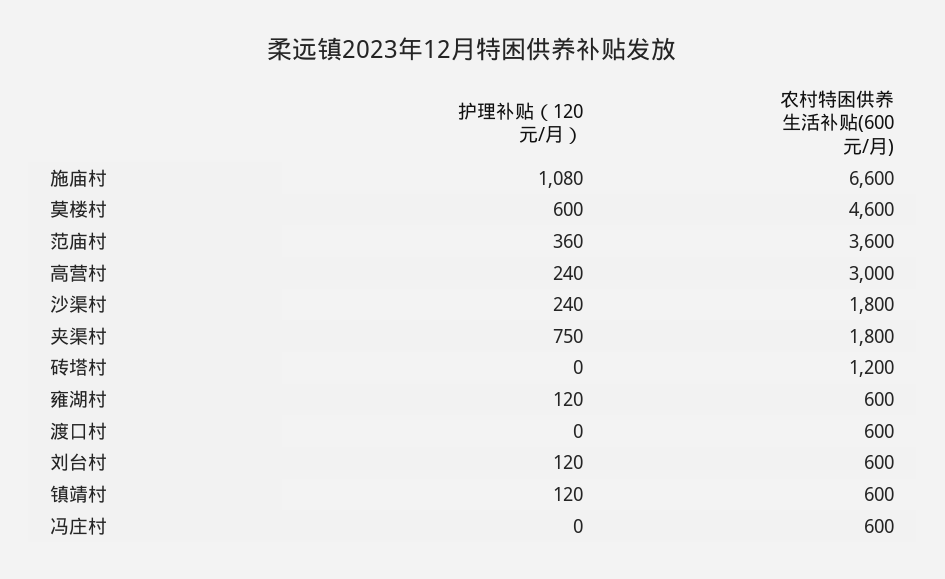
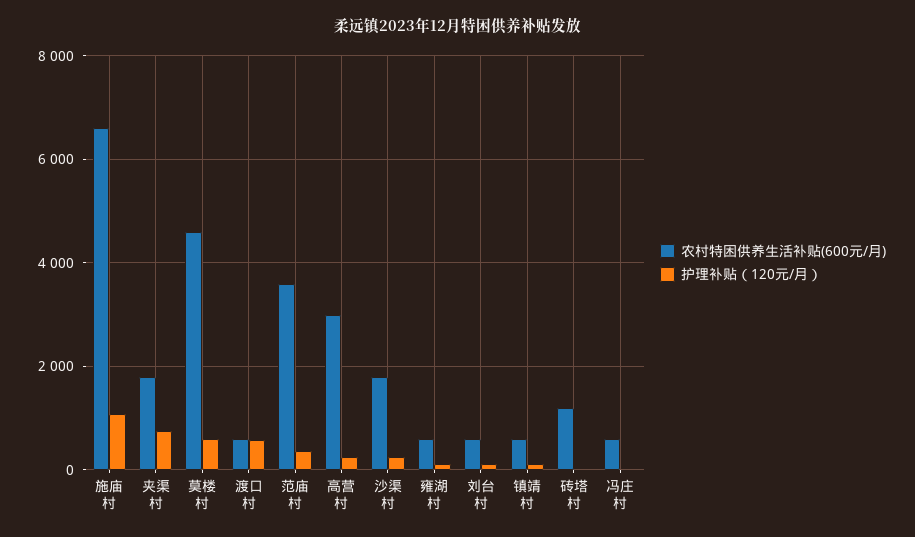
护理补贴（120元/月）, 渡口村: 0 -> 600

